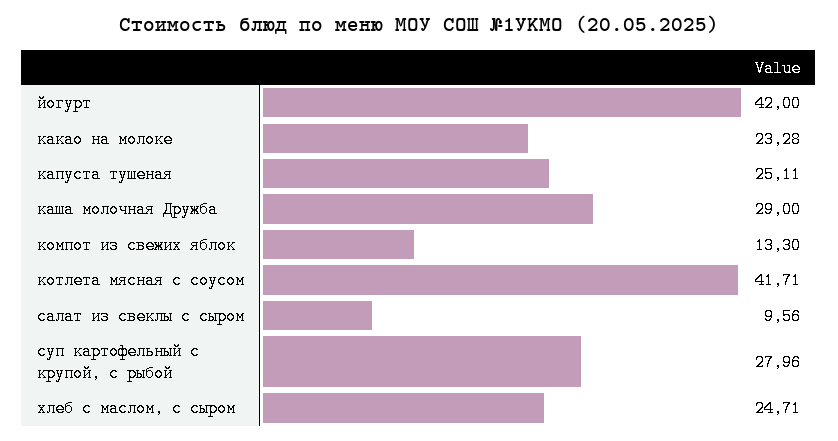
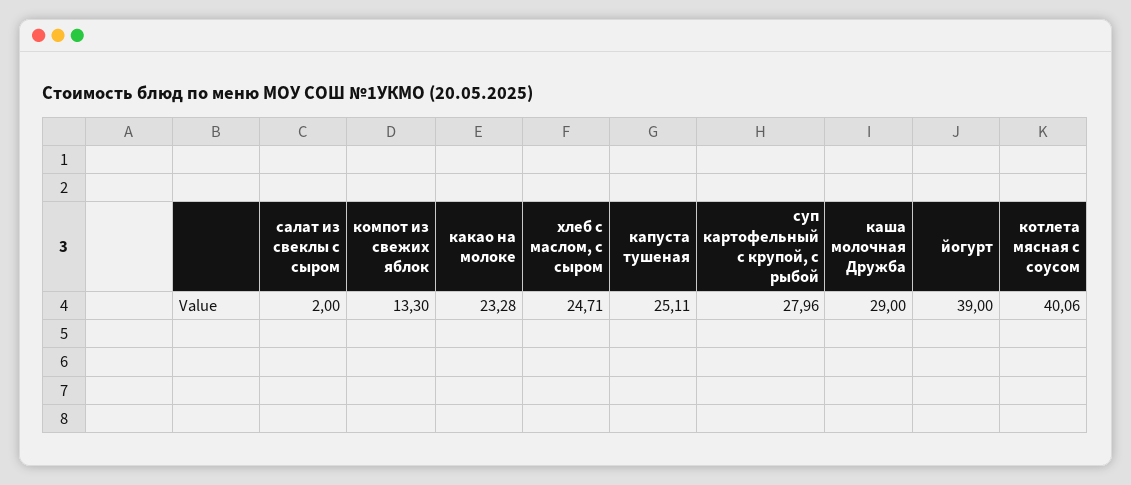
йогурт: 42 -> 39
котлета мясная с соусом: 41.71 -> 40.06
салат из свеклы с сыром: 9.56 -> 2

